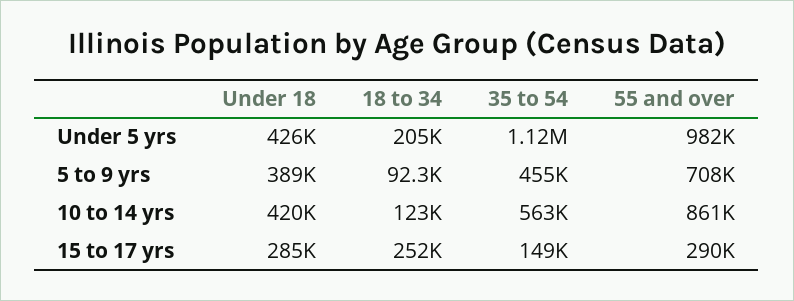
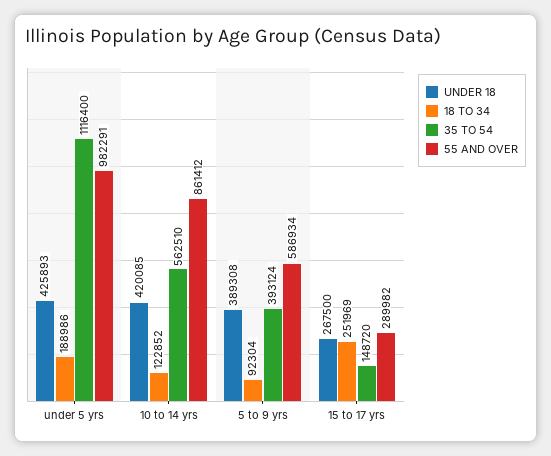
18 to 34, Under 5 yrs: 205000 -> 188986
35 to 54, 5 to 9 yrs: 455000 -> 393124
55 and over, 5 to 9 yrs: 708000 -> 586934
Under 18, 15 to 17 yrs: 285000 -> 267500

